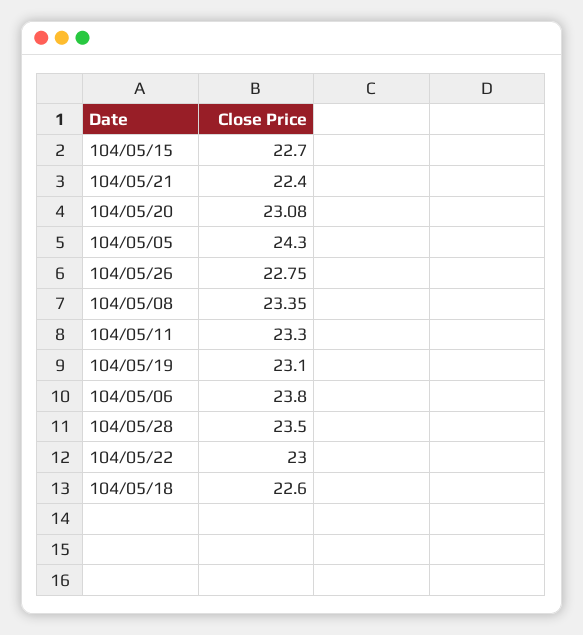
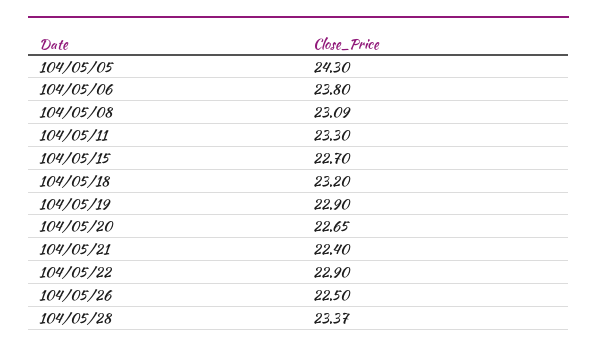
104/05/20: 23.08 -> 22.65
104/05/26: 22.75 -> 22.5
104/05/08: 23.35 -> 23.09
104/05/19: 23.1 -> 22.9
104/05/28: 23.5 -> 23.37
104/05/22: 23 -> 22.9
104/05/18: 22.6 -> 23.2

